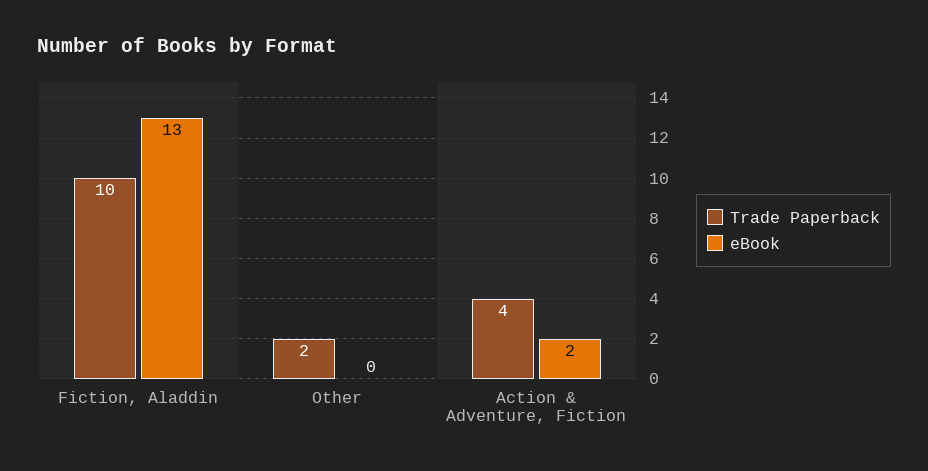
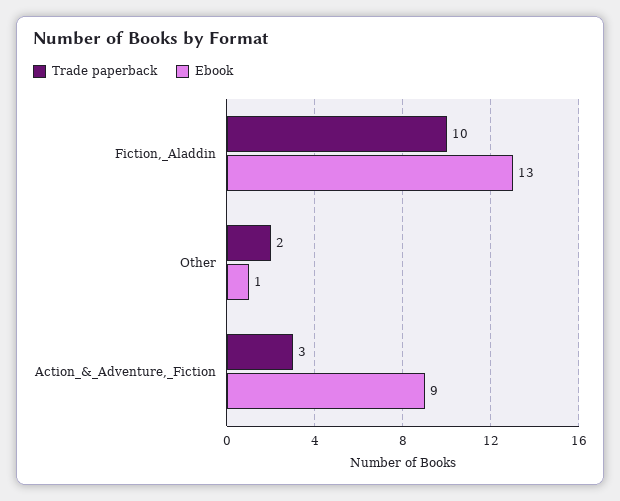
eBook, Other: 0 -> 1
Trade Paperback, Action & Adventure, Fiction: 4 -> 3
eBook, Action & Adventure, Fiction: 2 -> 9

